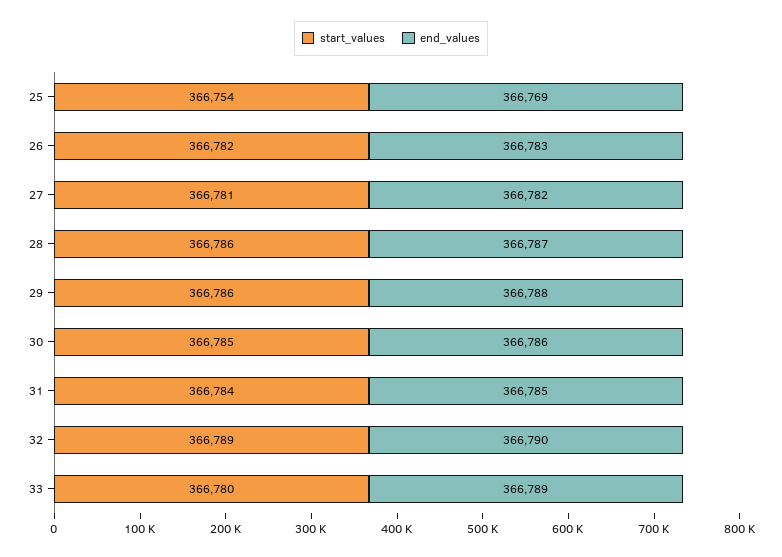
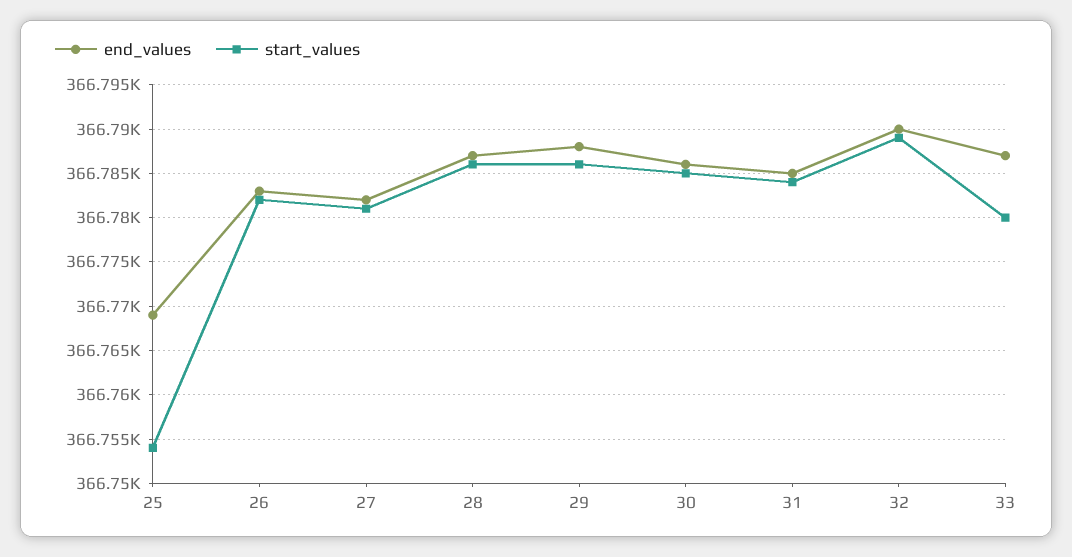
end_values, 33: 366789 -> 366787

